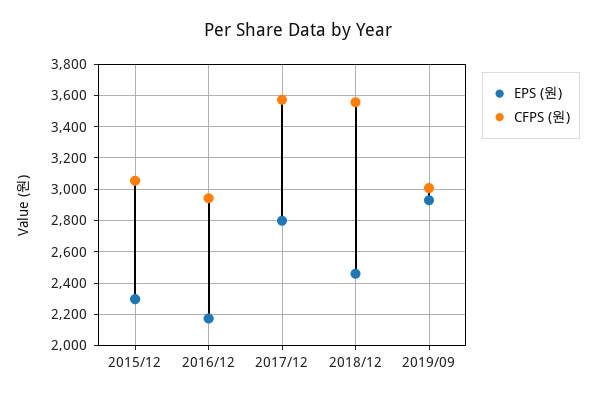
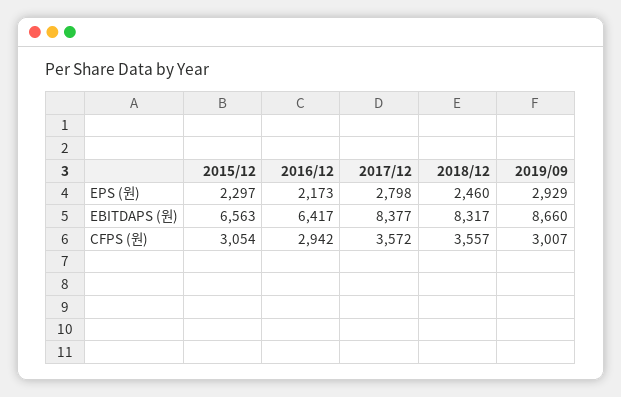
EBITDAPS (원), 2015/12: none -> 6563
EBITDAPS (원), 2016/12: none -> 6417
EBITDAPS (원), 2017/12: none -> 8377
EBITDAPS (원), 2018/12: none -> 8317
EBITDAPS (원), 2019/09: none -> 8660

